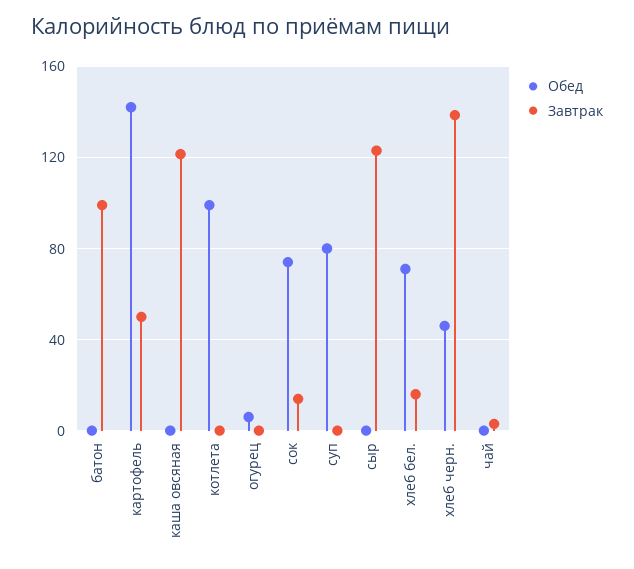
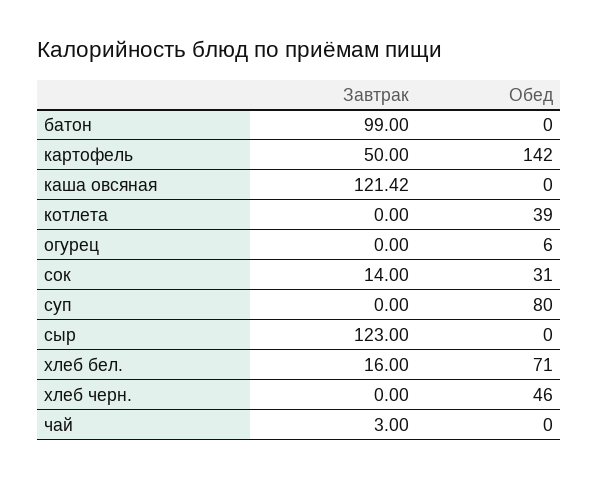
Обед, котлета: 100 -> 39
Обед, сок: 75 -> 31
Завтрак, хлеб черн.: 140 -> 0

